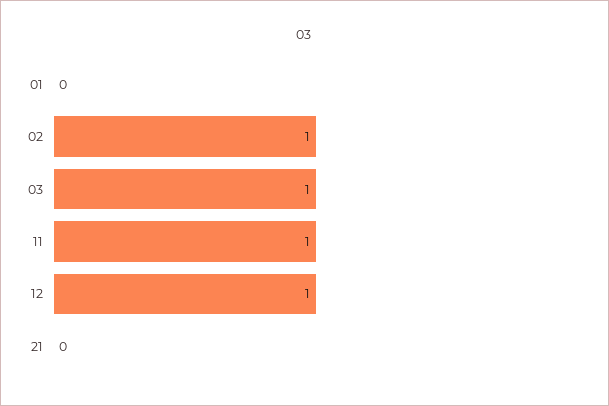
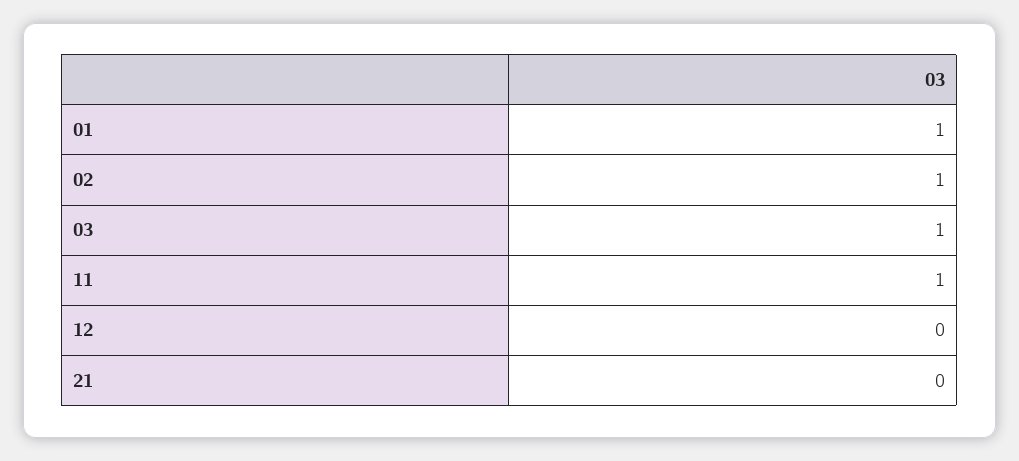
01: 0 -> 1
12: 1 -> 0

